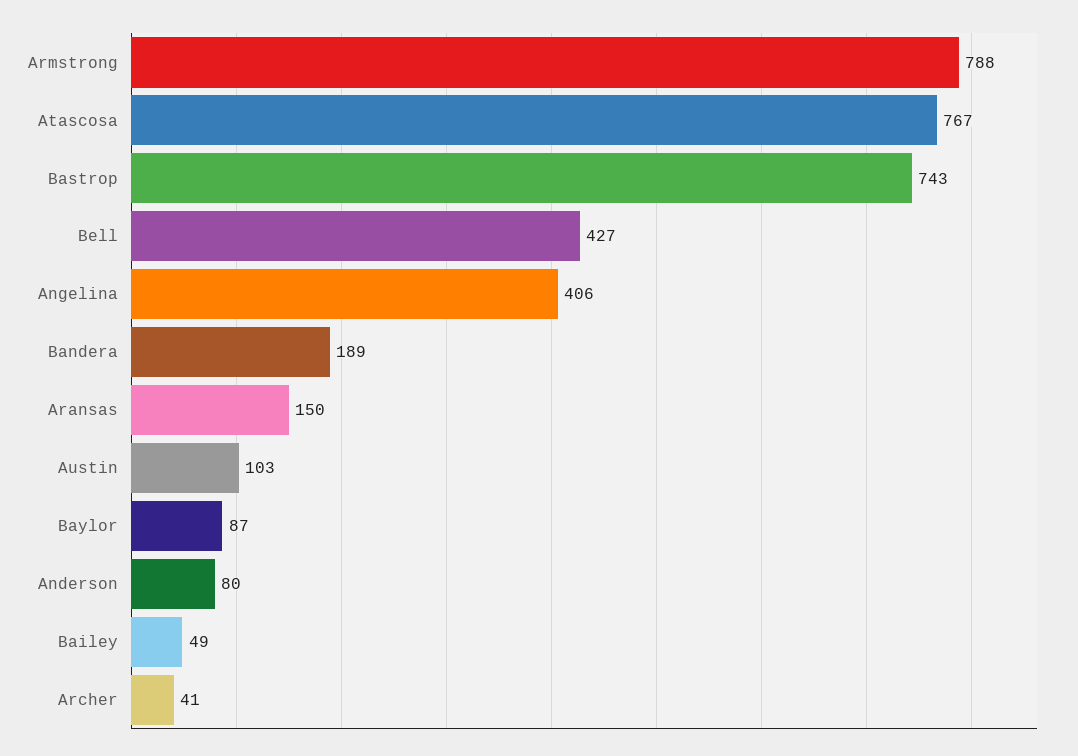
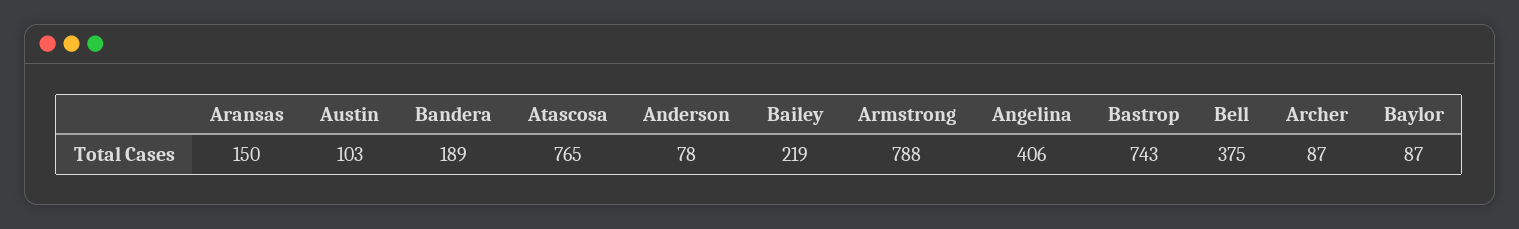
Atascosa: 767 -> 765
Bell: 427 -> 375
Anderson: 80 -> 78
Bailey: 49 -> 219
Archer: 41 -> 87

